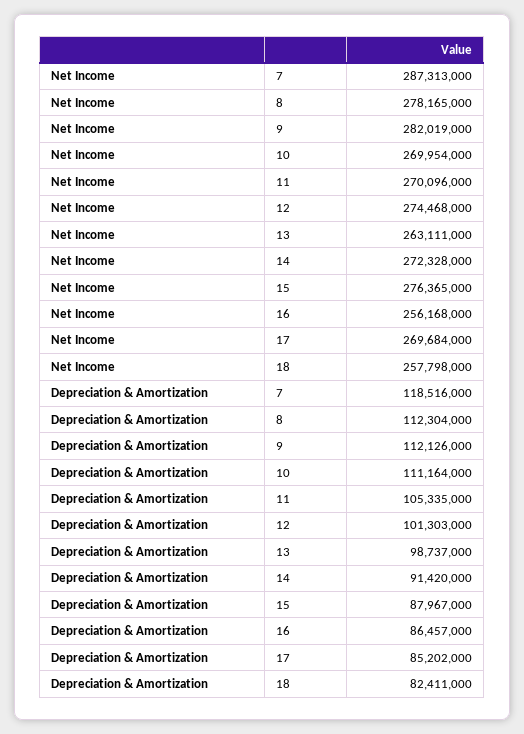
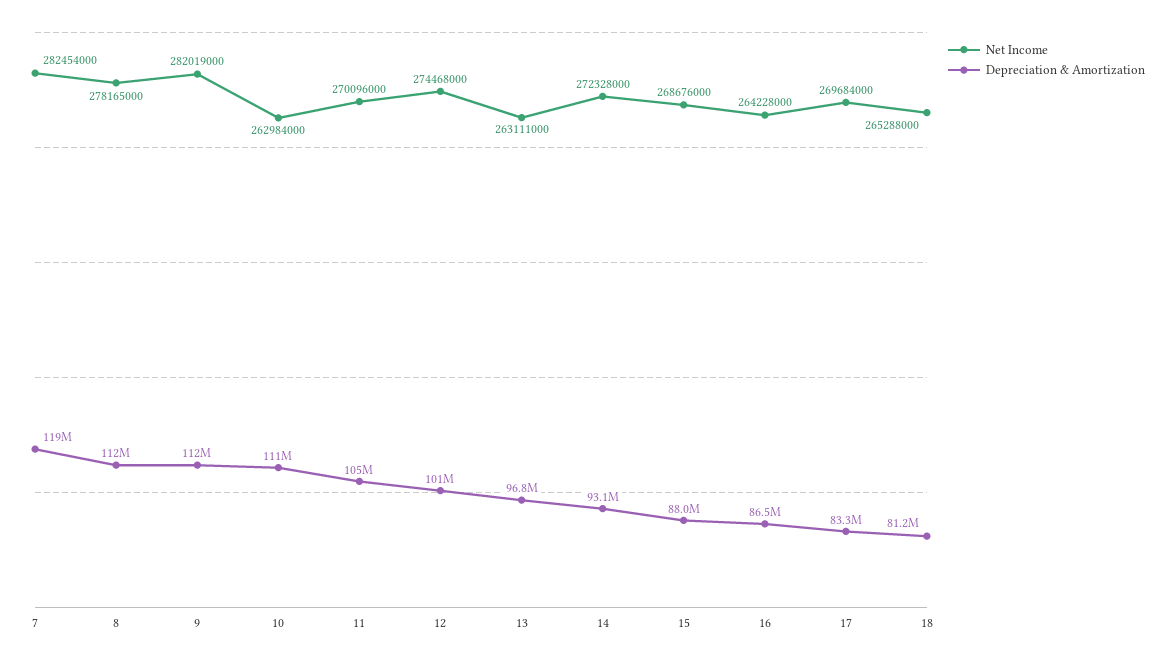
Net Income, 7: 287313000 -> 282454000
Net Income, 10: 269954000 -> 262984000
Net Income, 15: 276365000 -> 268676000
Net Income, 16: 256168000 -> 264228000
Net Income, 18: 257798000 -> 265288000
Depreciation & Amortization, 13: 98737000 -> 96800000
Depreciation & Amortization, 14: 91420000 -> 93100000
Depreciation & Amortization, 17: 85202000 -> 83300000
Depreciation & Amortization, 18: 82411000 -> 81200000

